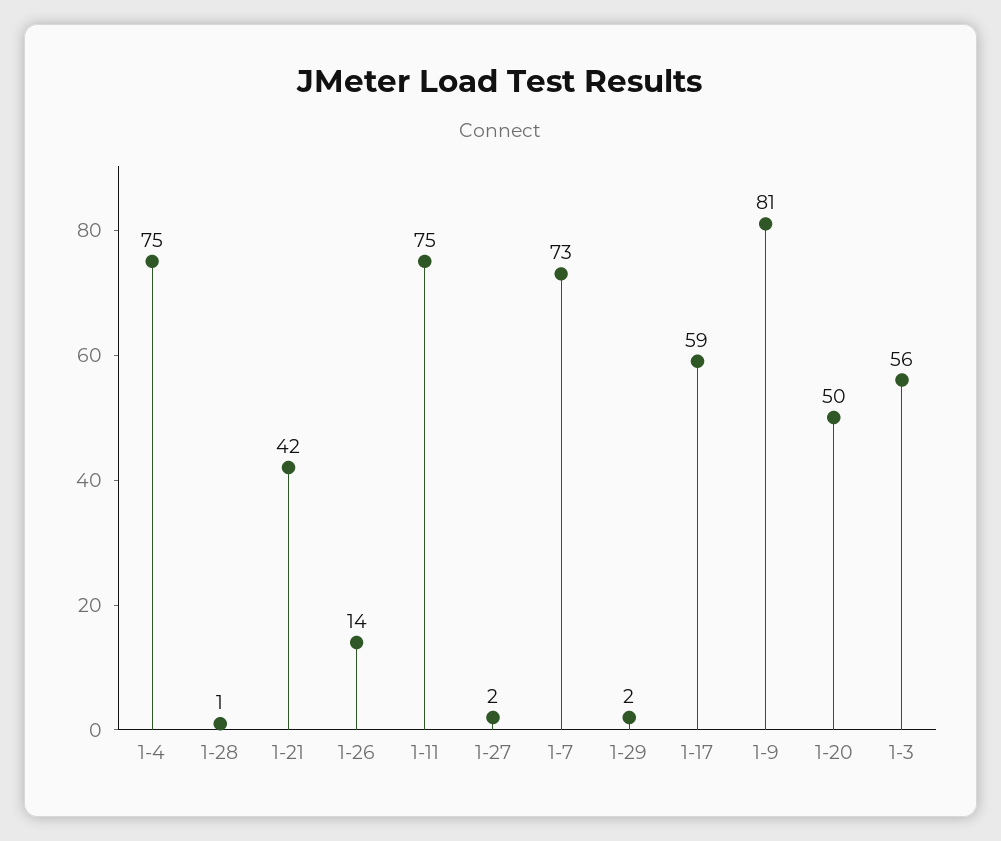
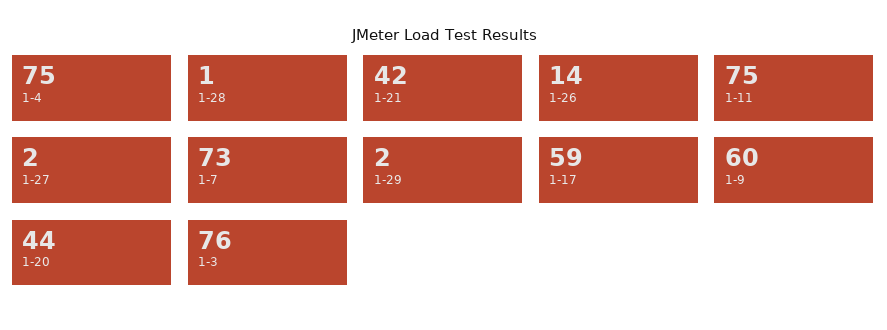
1-9: 81 -> 60
1-20: 50 -> 44
1-3: 56 -> 76

